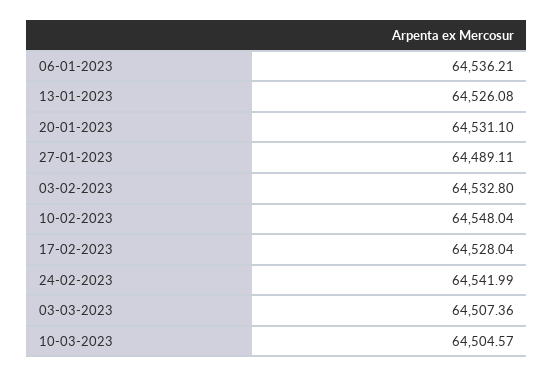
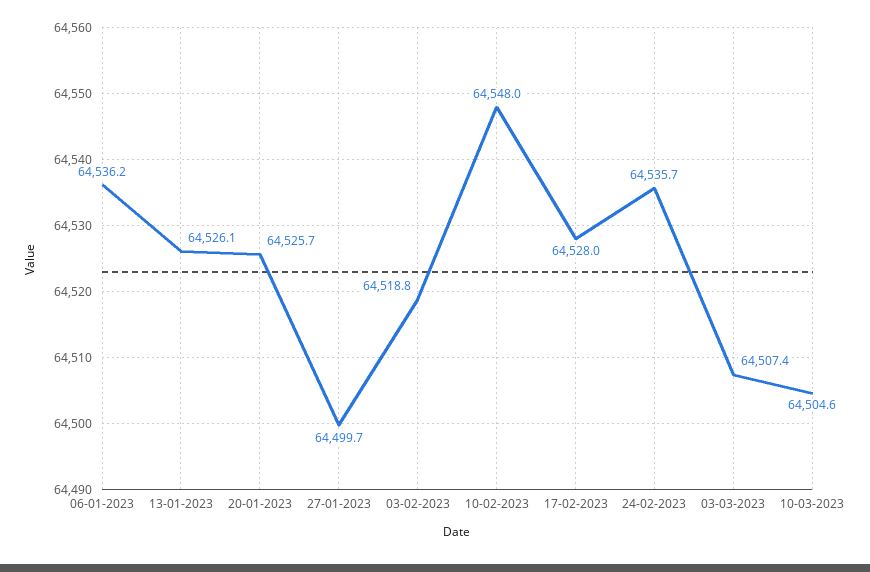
20-01-2023: 64531.1 -> 64525.7
27-01-2023: 64489.11 -> 64499.7
03-02-2023: 64532.8 -> 64518.8
24-02-2023: 64541.99 -> 64535.7

